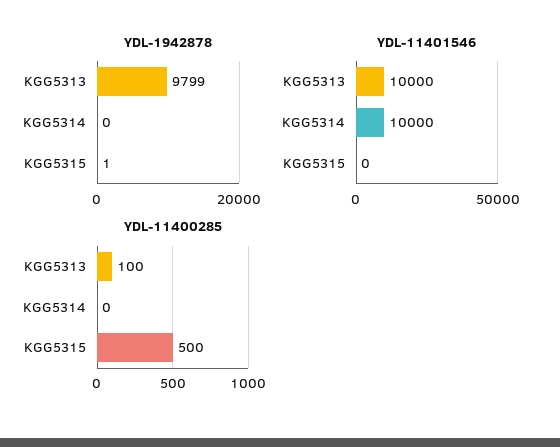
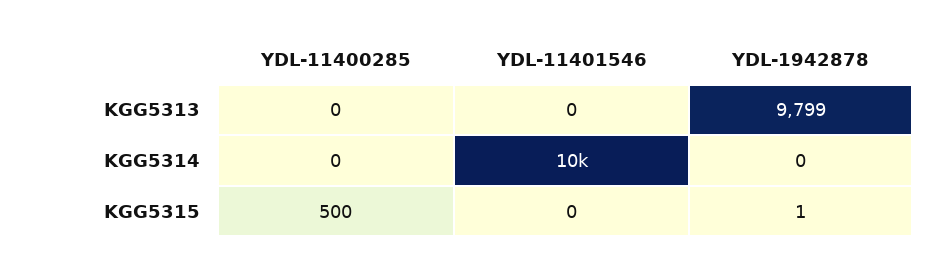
YDL-11401546, KGG5313: 10000 -> 0
YDL-11400285, KGG5313: 100 -> 0

